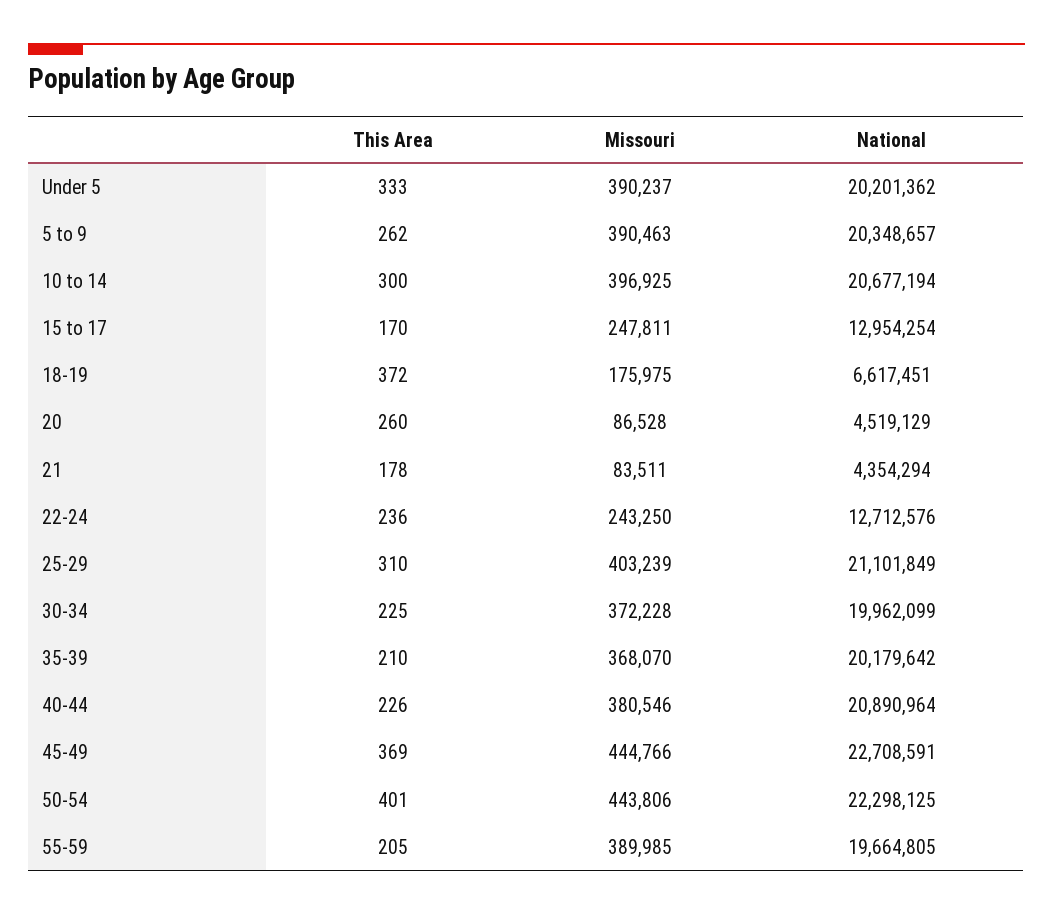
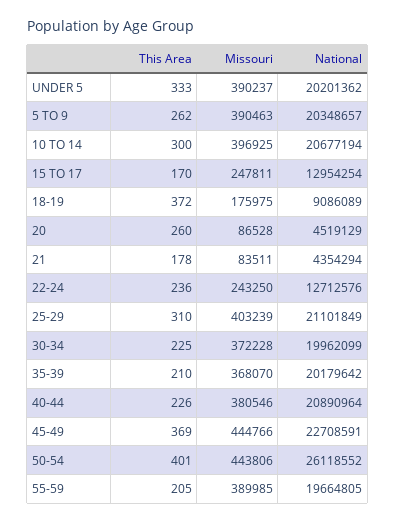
National, 18-19: 6617451 -> 9086089
National, 50-54: 22298125 -> 26118552

